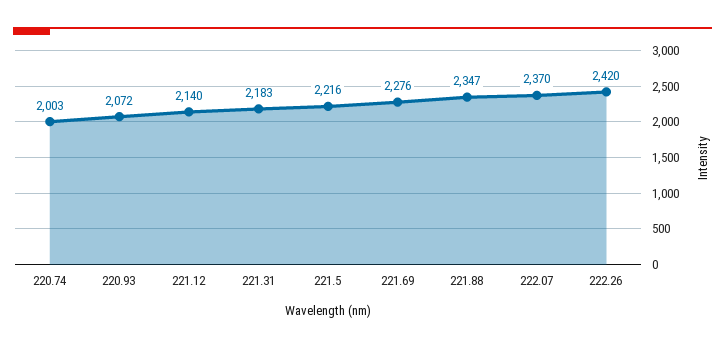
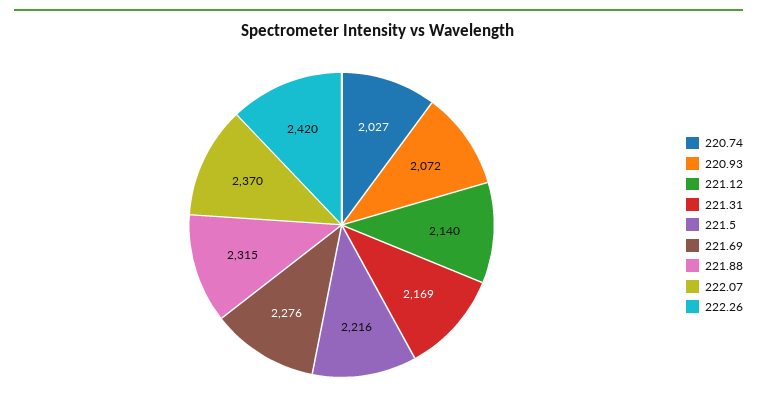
220.74: 2003 -> 2027
221.31: 2183 -> 2169
221.88: 2347 -> 2315

